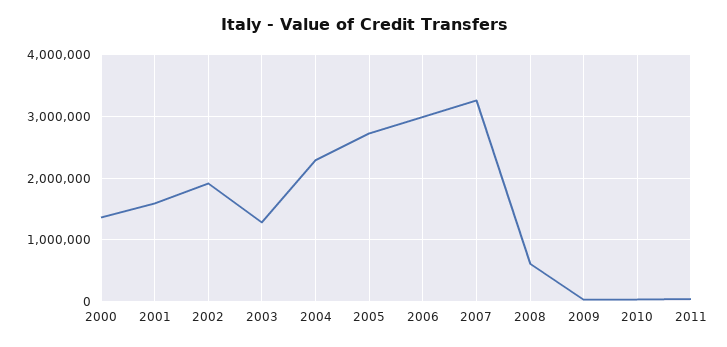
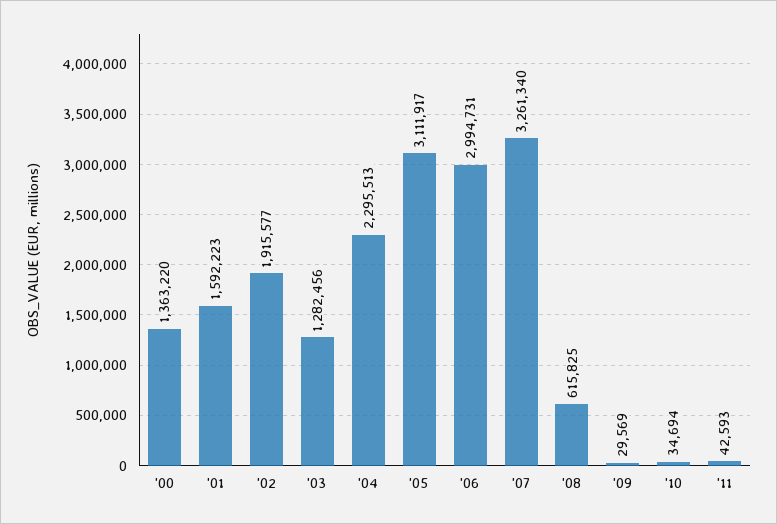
2005: 2700000 -> 3111917

